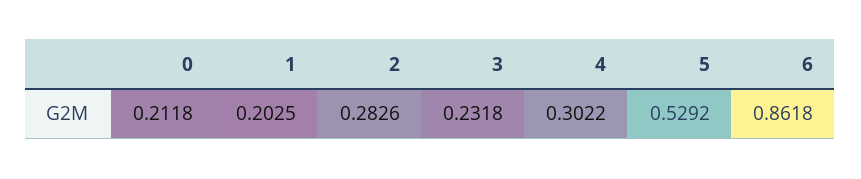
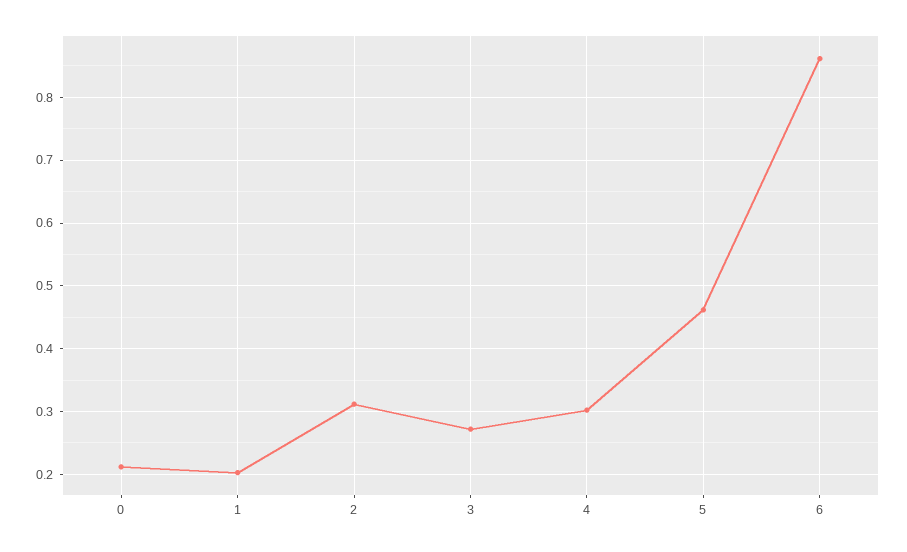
2: 0.2826 -> 0.31
3: 0.2318 -> 0.27
5: 0.5292 -> 0.46

